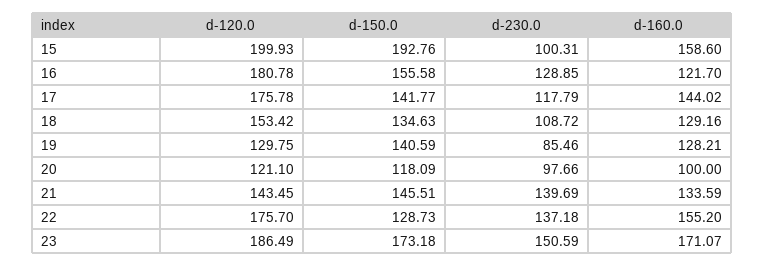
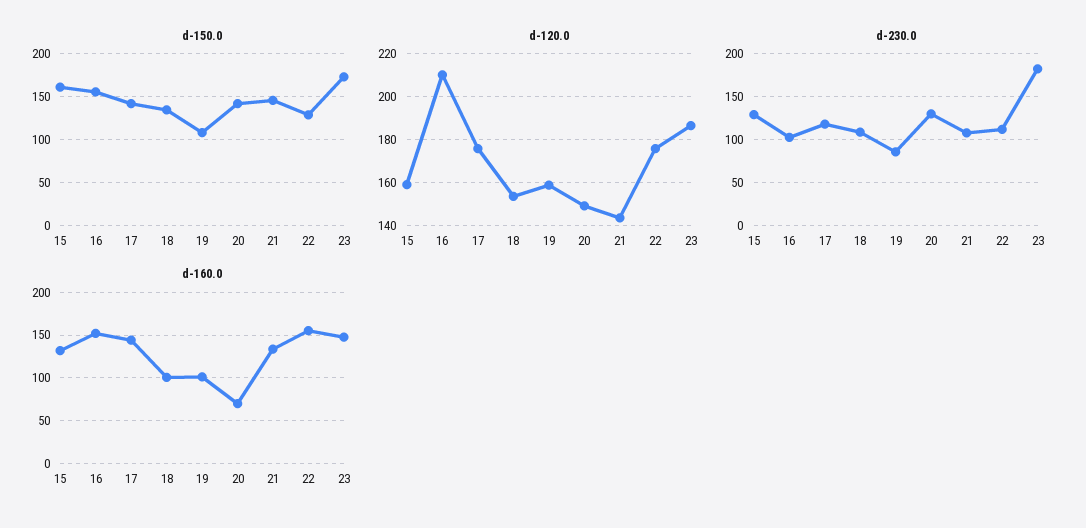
d-120.0, 15: 199.93 -> 160
d-150.0, 15: 192.76 -> 160
d-230.0, 15: 100.31 -> 130
d-160.0, 15: 158.6 -> 130
d-120.0, 16: 180.78 -> 210
d-230.0, 16: 128.85 -> 100
d-160.0, 16: 121.7 -> 150
d-160.0, 18: 129.16 -> 100
d-120.0, 19: 129.75 -> 160
d-150.0, 19: 140.59 -> 110
d-160.0, 19: 128.21 -> 100
d-120.0, 20: 121.1 -> 150
d-150.0, 20: 118.09 -> 140
d-230.0, 20: 97.66 -> 130
d-160.0, 20: 100 -> 70
d-230.0, 21: 139.69 -> 110
d-230.0, 22: 137.18 -> 110
d-230.0, 23: 150.59 -> 180
d-160.0, 23: 171.07 -> 150

